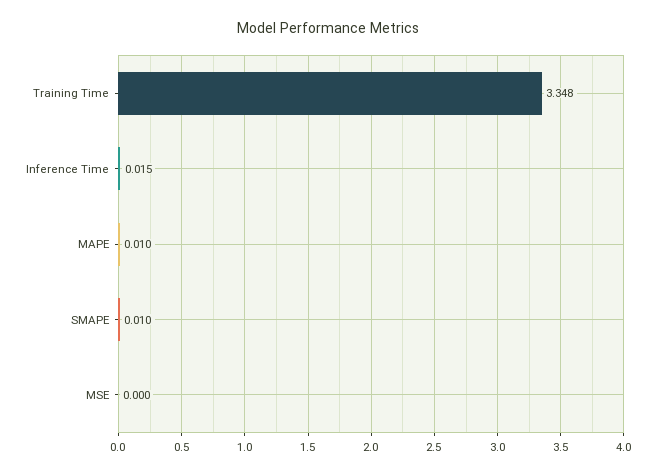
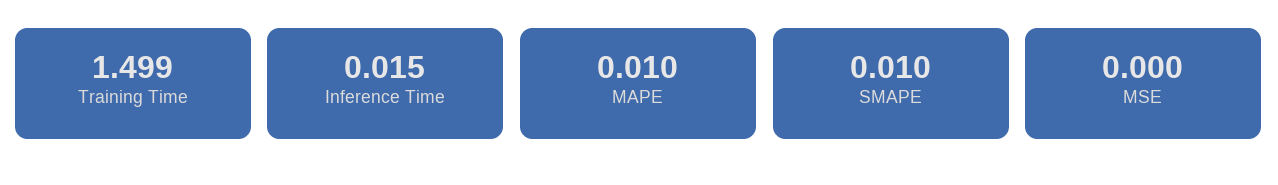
Training Time: 3.348 -> 1.499

